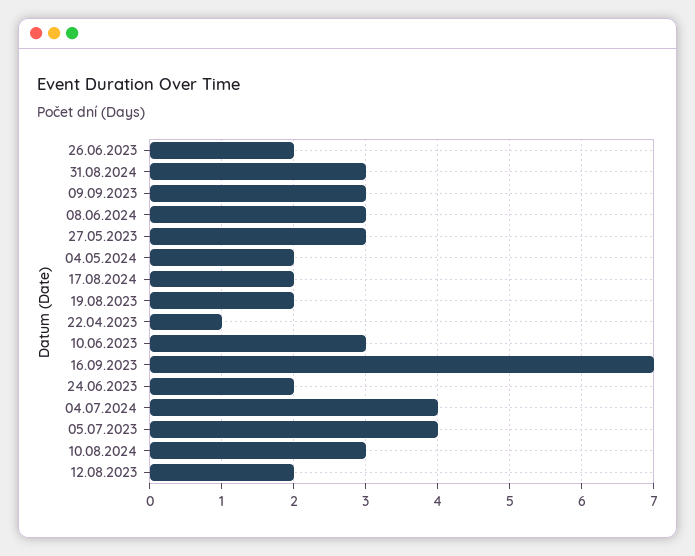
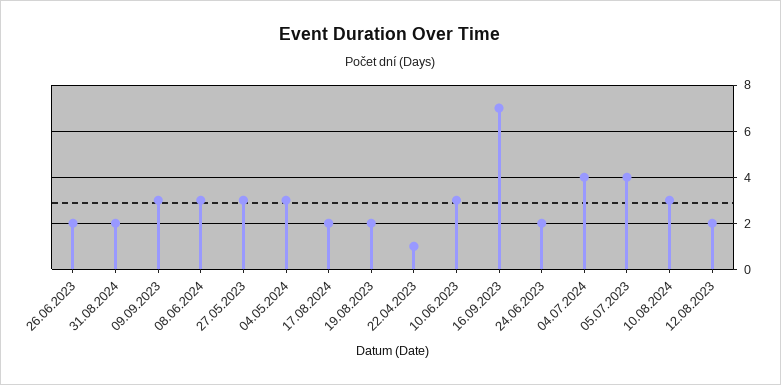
31.08.2024: 3 -> 2
04.05.2024: 2 -> 3

